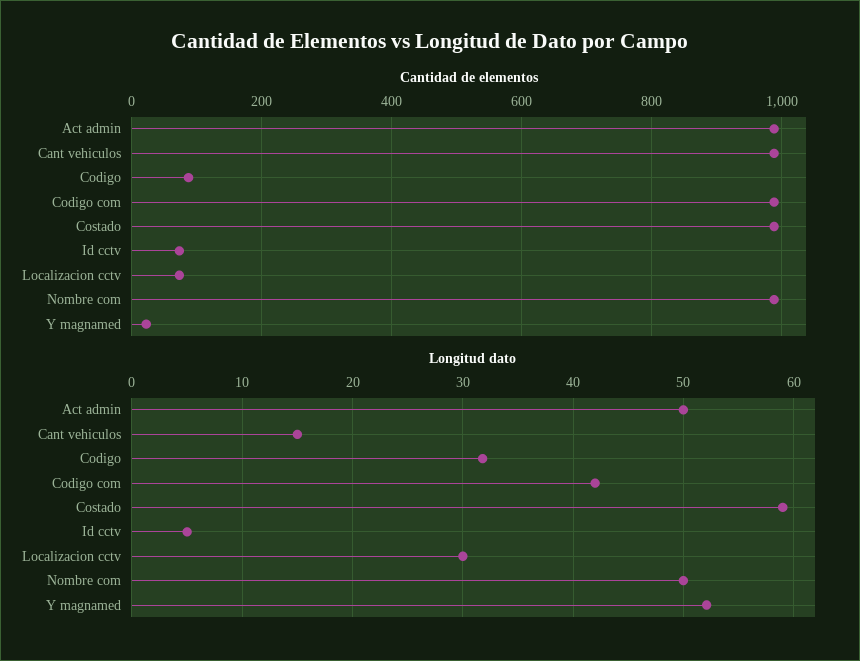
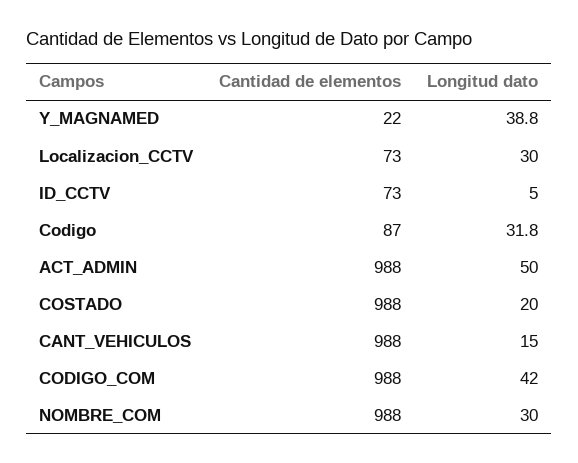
Longitud dato, Costado: 59 -> 20
Longitud dato, Nombre com: 50 -> 30
Longitud dato, Y magnamed: 52 -> 38.8

